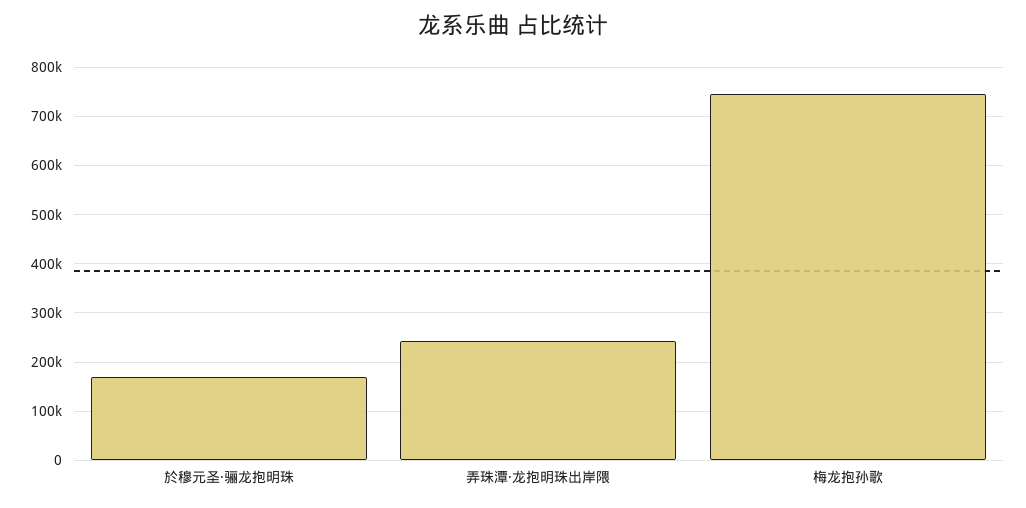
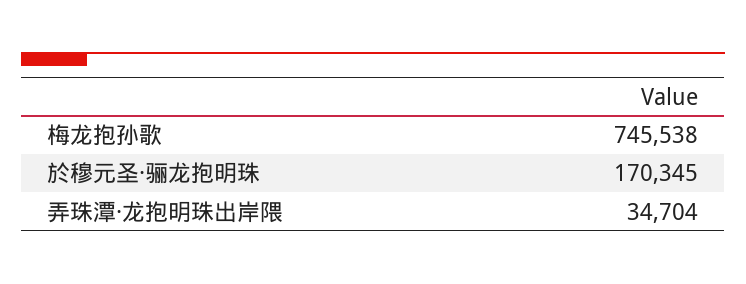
弄珠潭·龙抱明珠出岸隈: 240000 -> 34704

